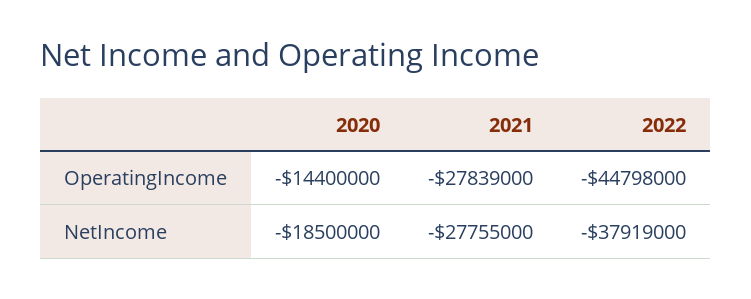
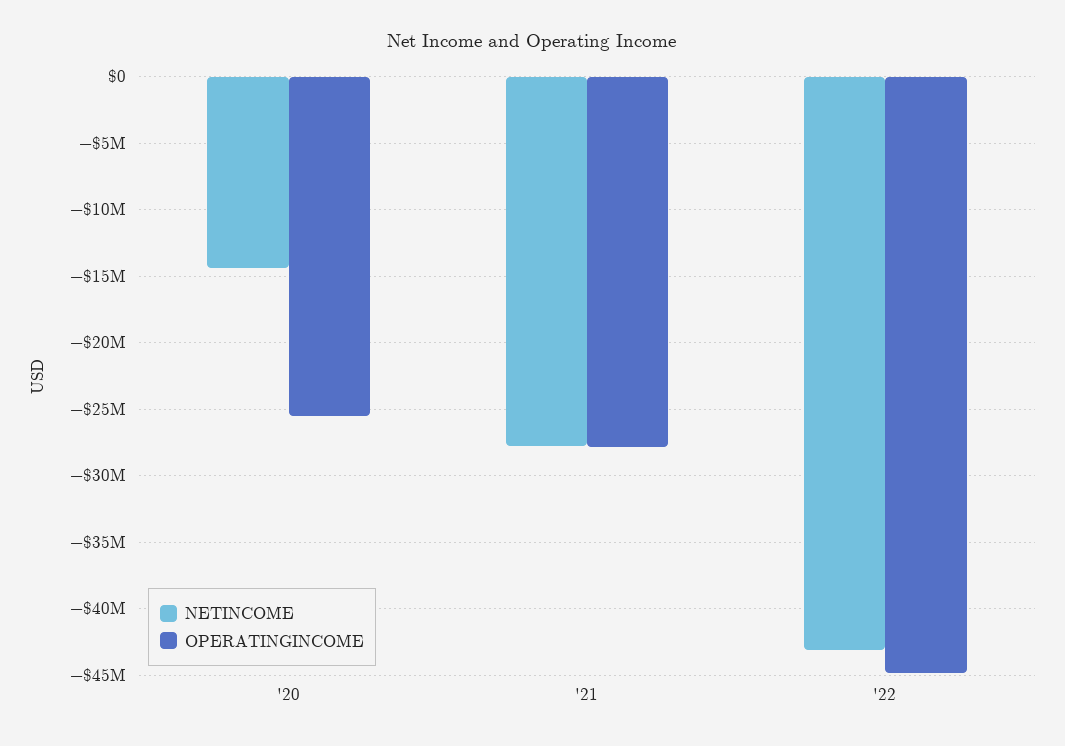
OperatingIncome, 2020: -14400000 -> -25500000
NetIncome, 2020: -18500000 -> -14500000
NetIncome, 2022: -37919000 -> -43000000

